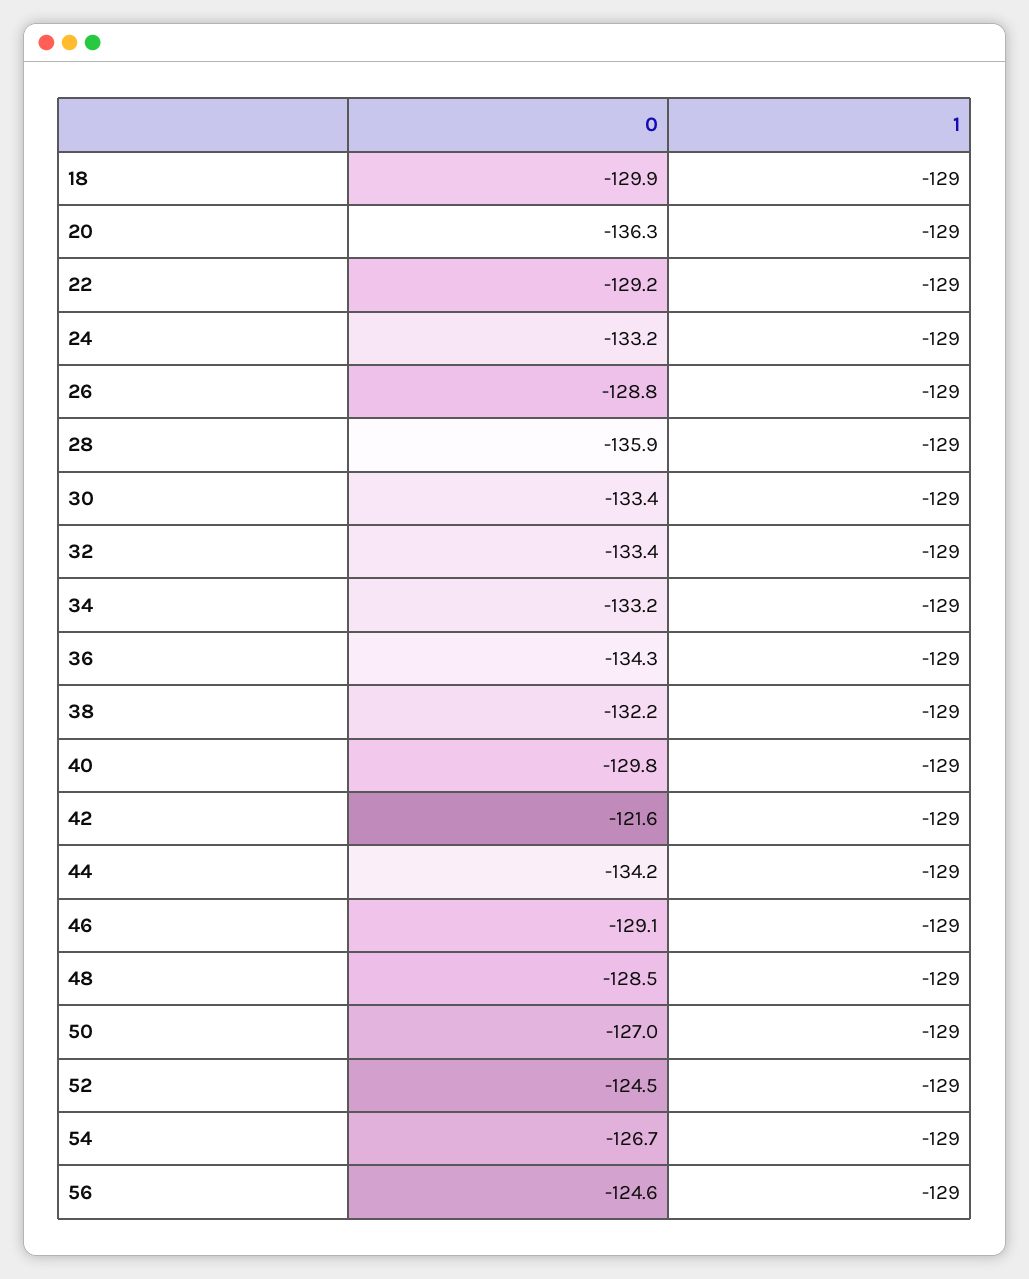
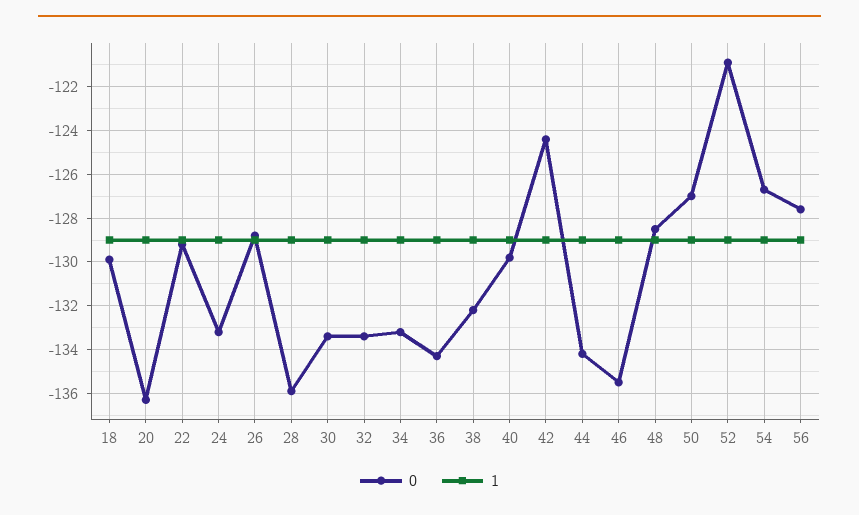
0, 42: -121.6 -> -124.5
0, 46: -129.1 -> -135.5
0, 52: -124.5 -> -121
0, 56: -124.6 -> -127.5

